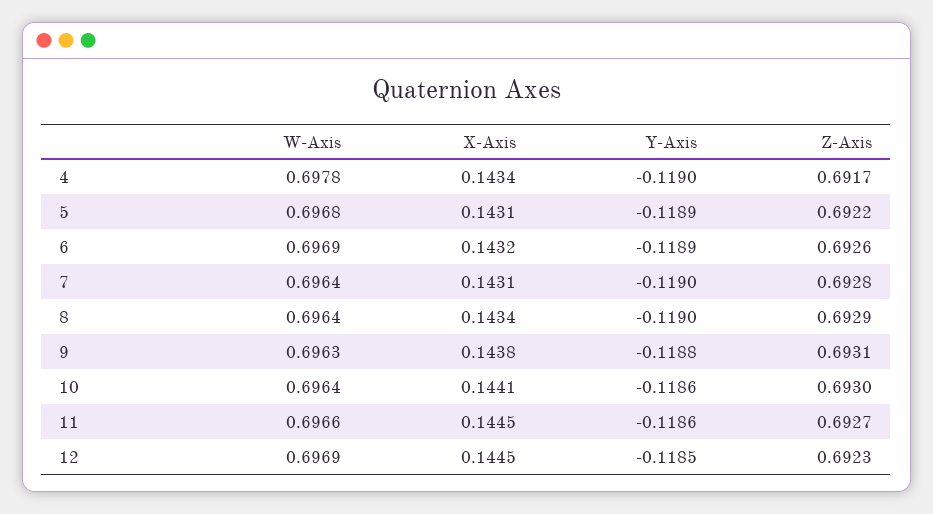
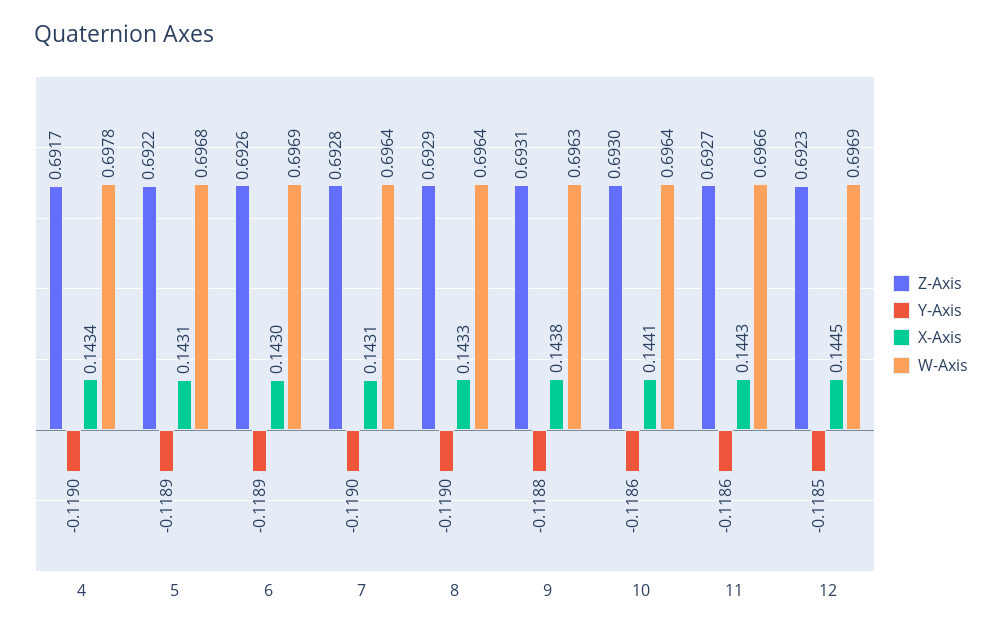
X-Axis, 6: 0.1432 -> 0.143
X-Axis, 8: 0.1434 -> 0.1433
X-Axis, 11: 0.1445 -> 0.1443

